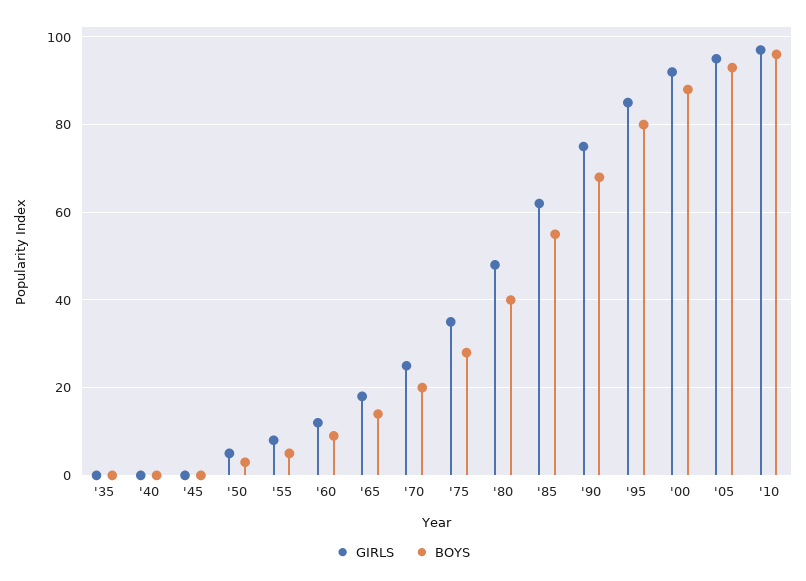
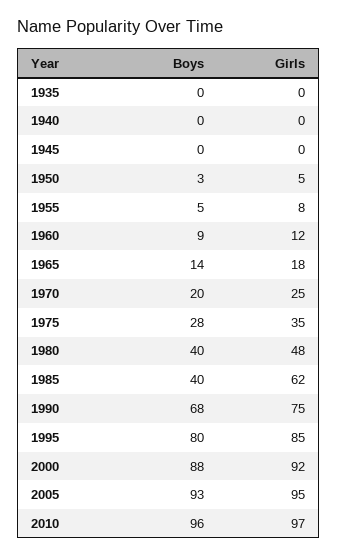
BOYS, '85: 55 -> 40

